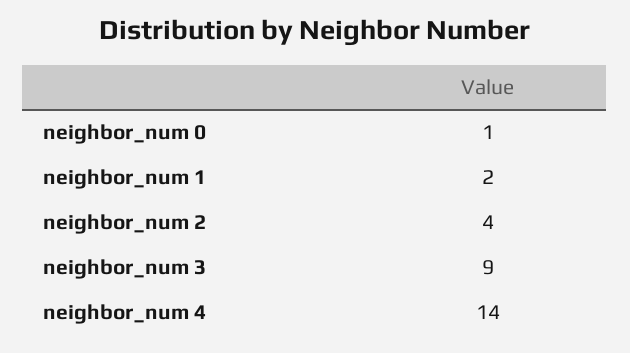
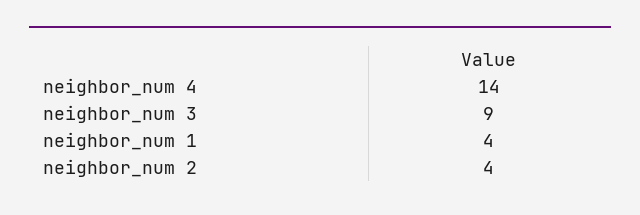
neighbor_num 0: 1 -> none
neighbor_num 1: 2 -> 4

